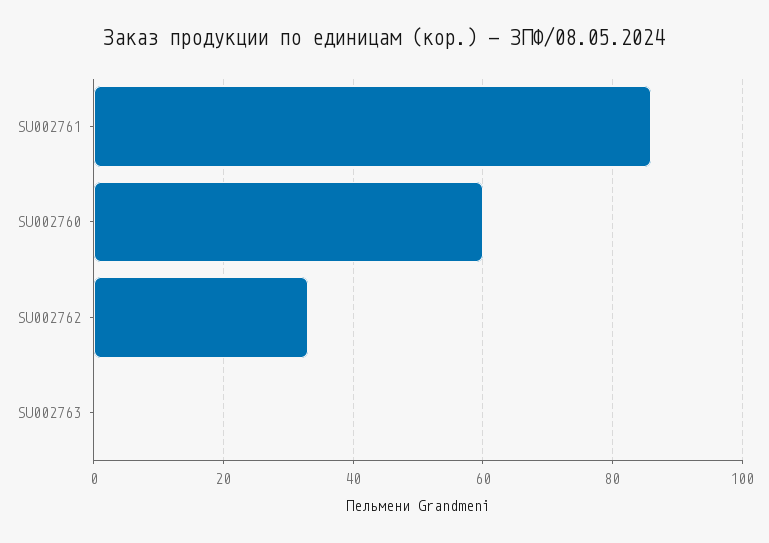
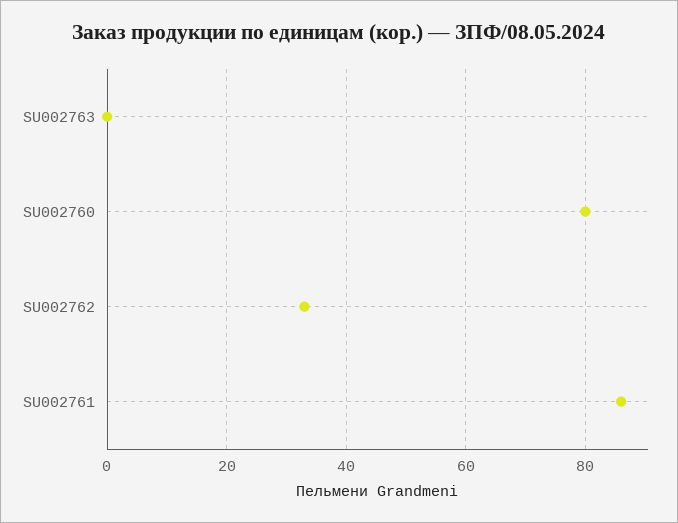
SU002760: 60 -> 80

